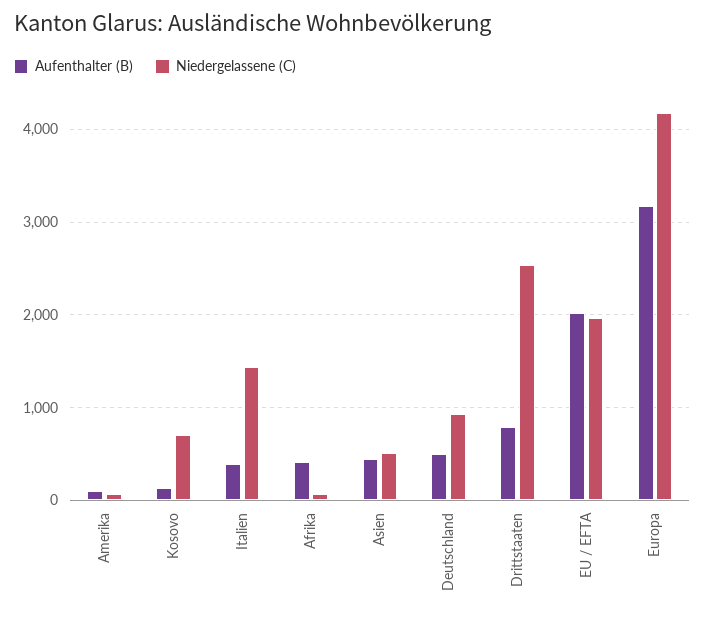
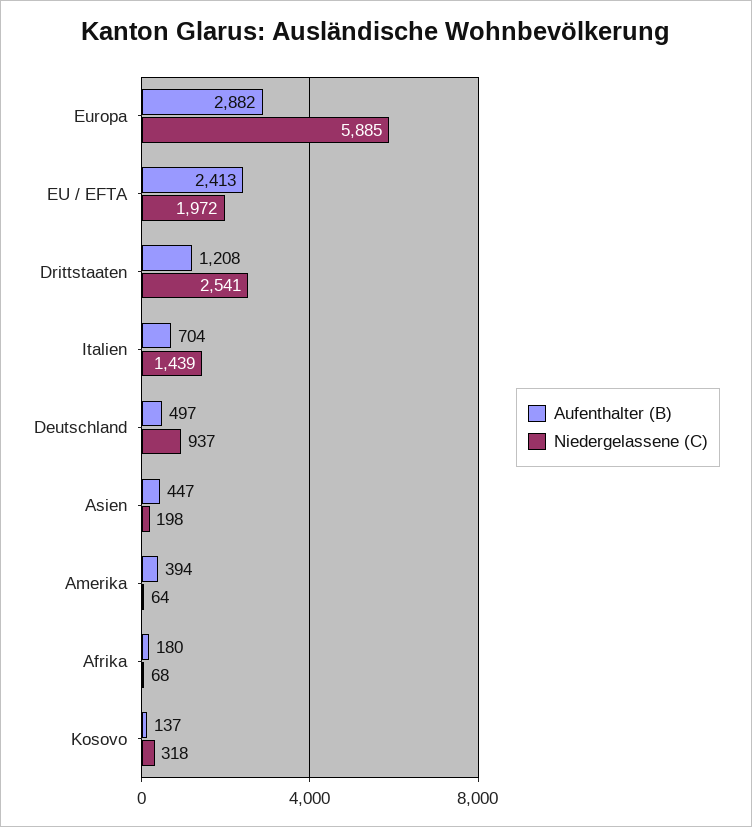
Aufenthalter (B), Amerika: 100 -> 394
Niedergelassene (C), Kosovo: 700 -> 318
Aufenthalter (B), Italien: 400 -> 704
Aufenthalter (B), Afrika: 400 -> 180
Niedergelassene (C), Asien: 500 -> 198
Aufenthalter (B), Drittstaaten: 800 -> 1208
Aufenthalter (B), EU / EFTA: 2000 -> 2413
Aufenthalter (B), Europa: 3200 -> 2882
Niedergelassene (C), Europa: 4200 -> 5885

